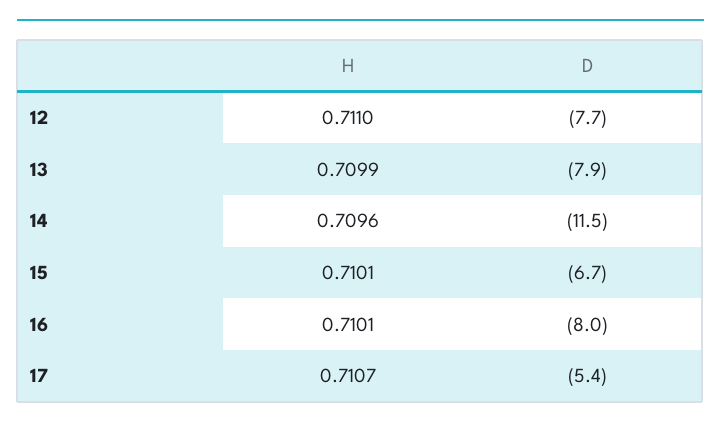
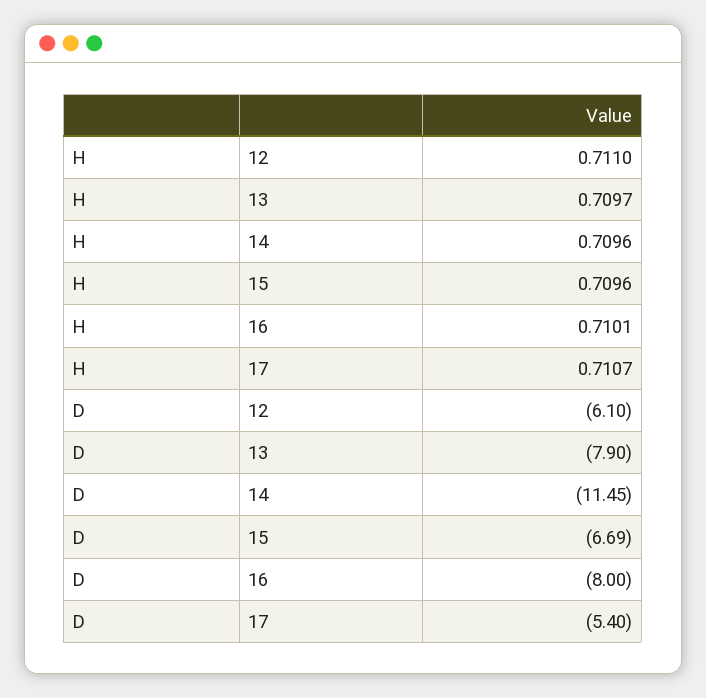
D, 12: -7.7 -> -6.1
H, 13: 0.7099 -> 0.7097
H, 15: 0.7101 -> 0.7096

